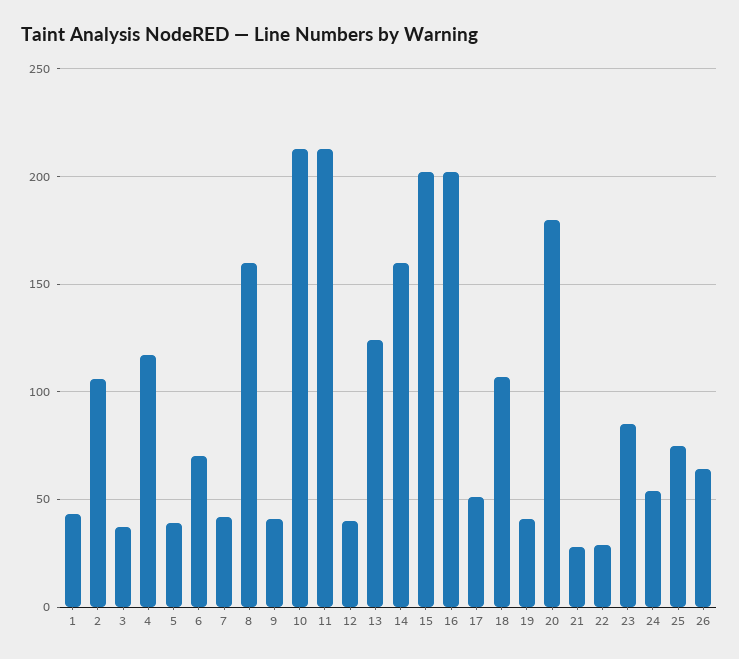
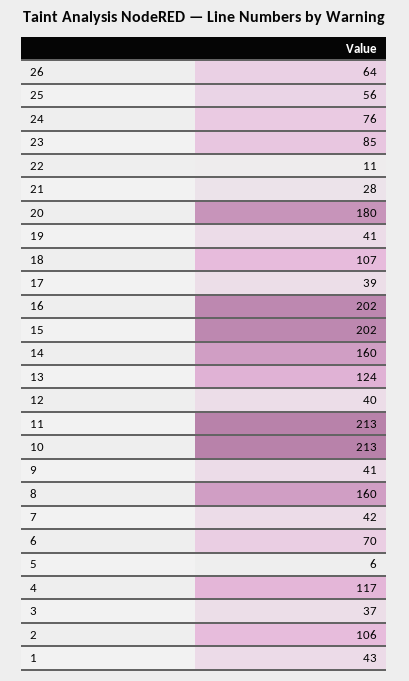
5: 40 -> 6
17: 50 -> 39
22: 30 -> 11
24: 55 -> 76
25: 75 -> 56

